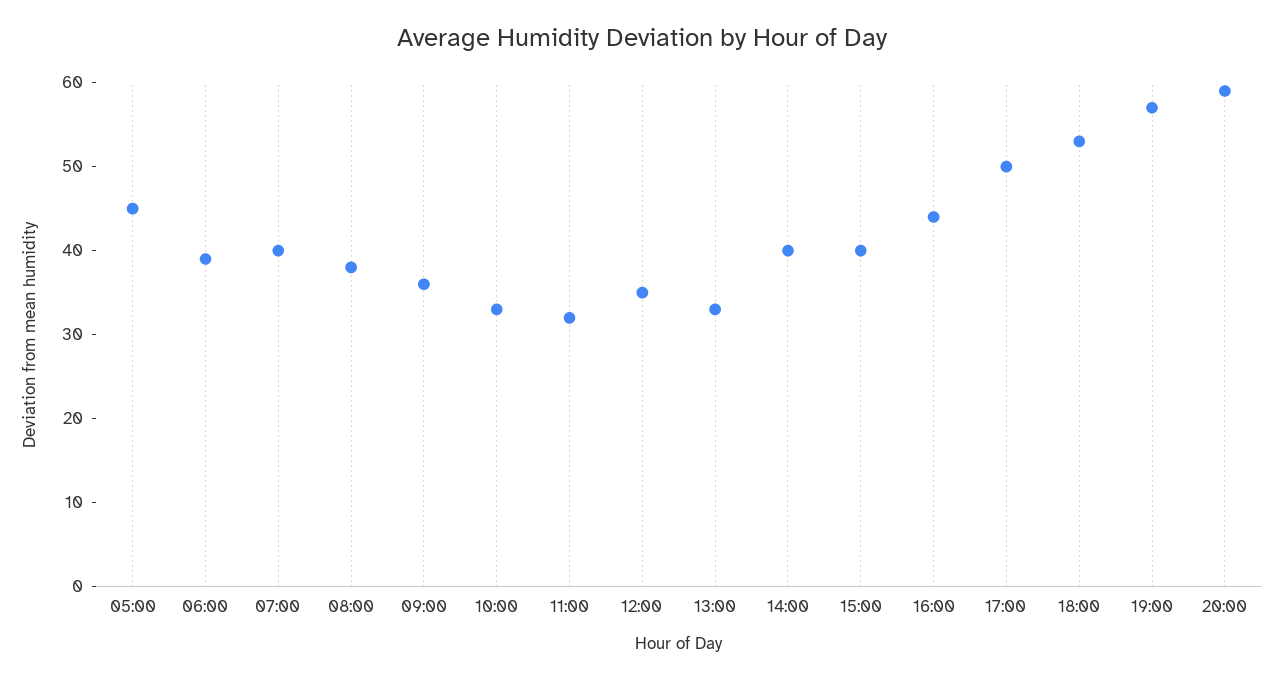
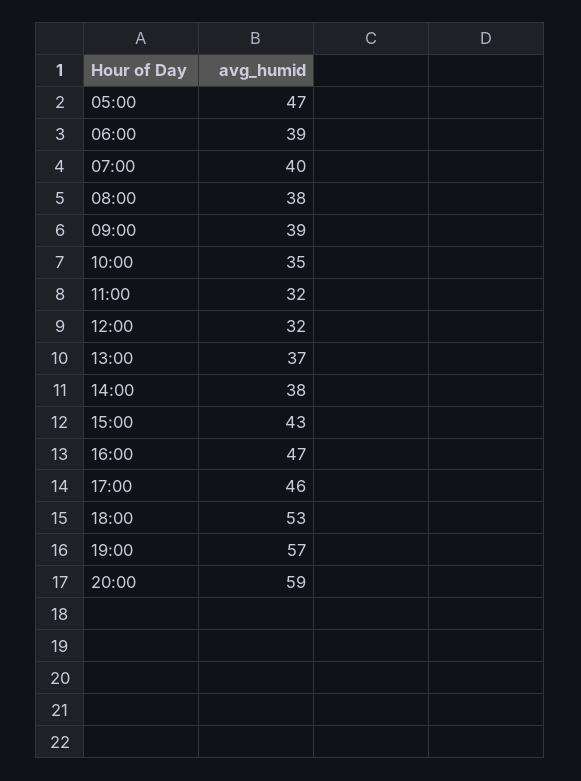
05:00: 45 -> 47
09:00: 36 -> 39
10:00: 33 -> 35
12:00: 35 -> 32
13:00: 33 -> 37
14:00: 40 -> 38
15:00: 40 -> 43
16:00: 44 -> 47
17:00: 50 -> 46

